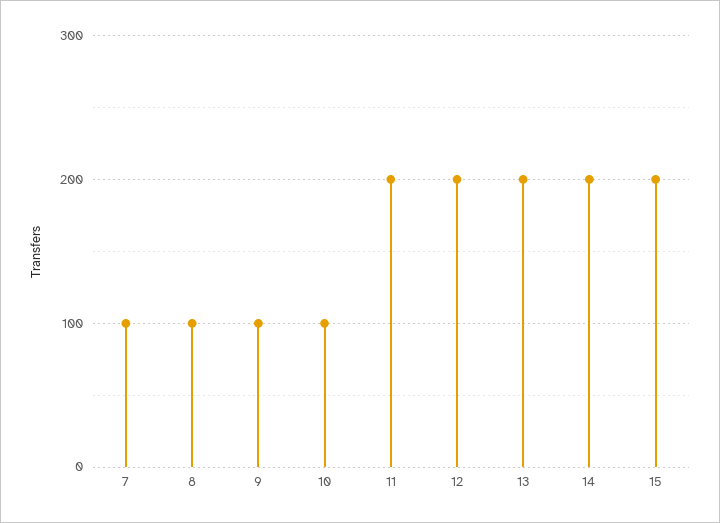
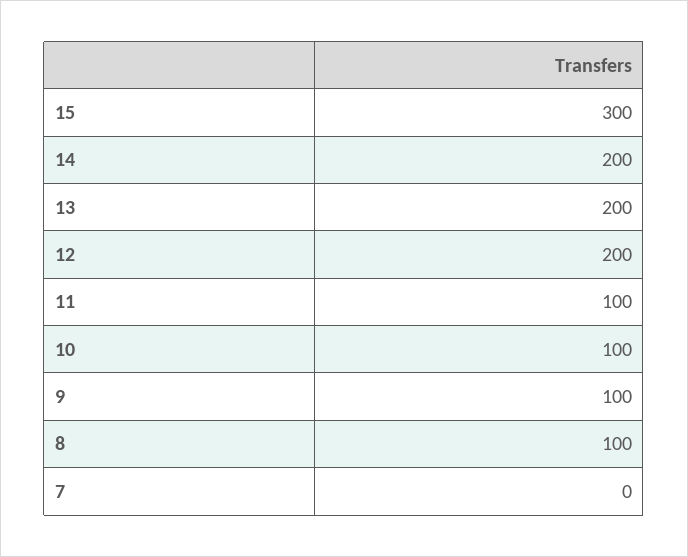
7: 100 -> 0
11: 200 -> 100
15: 200 -> 300

